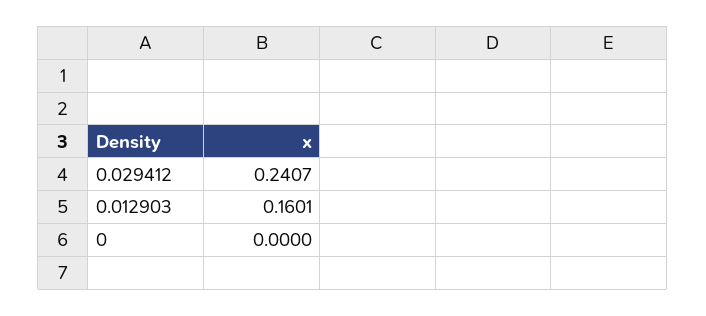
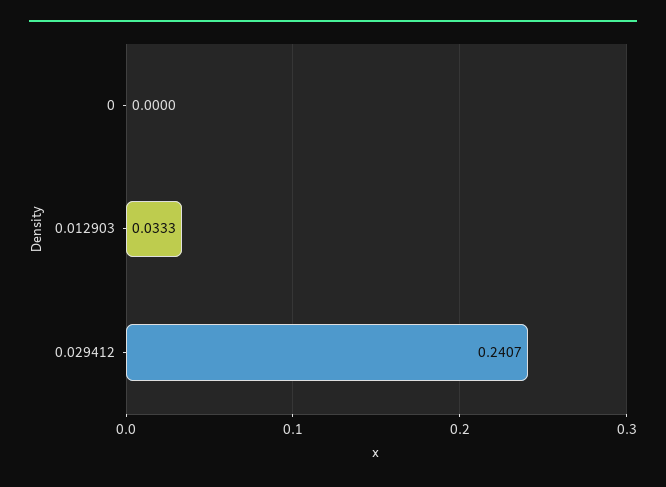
0.012903: 0.1601 -> 0.0333

